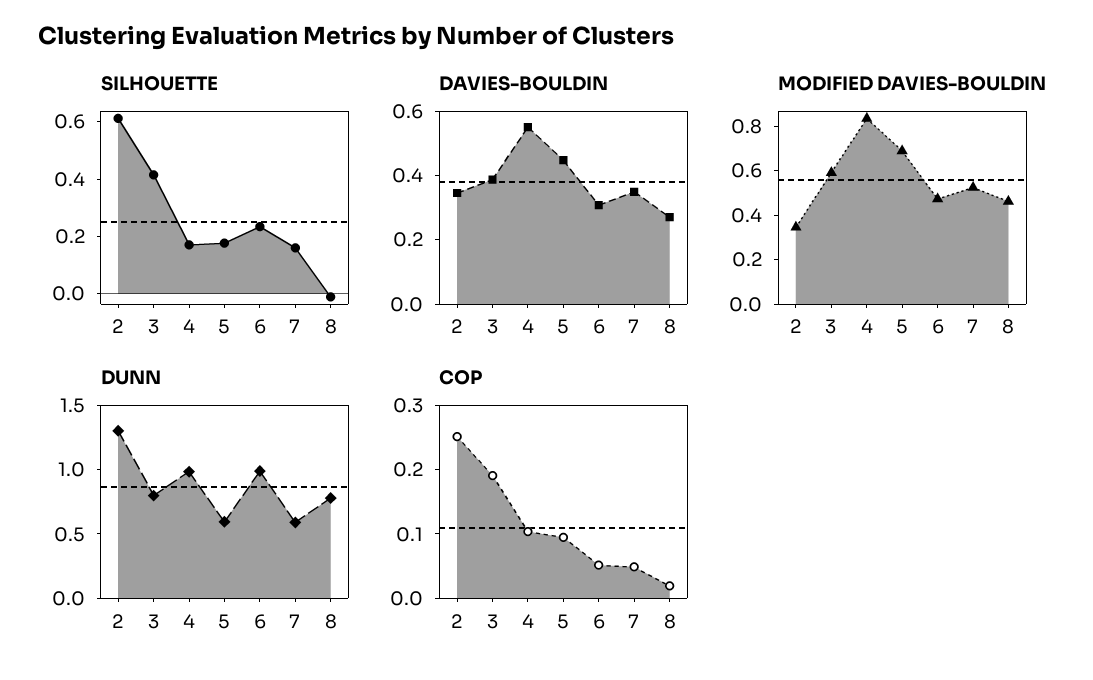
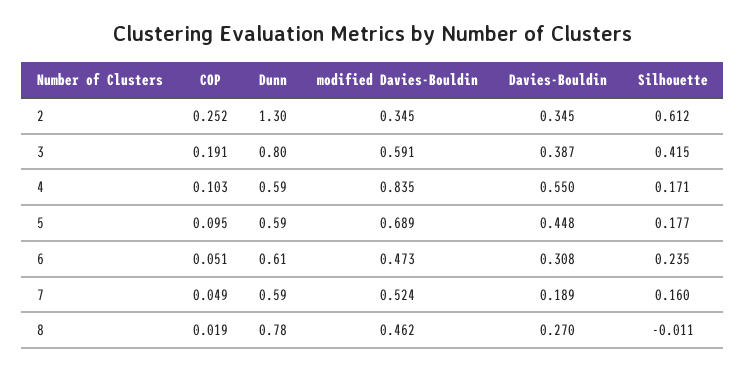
DAVIES-BOULDIN, 7: 0.35 -> 0.189
DUNN, 4: 1 -> 0.59
DUNN, 6: 1 -> 0.61

